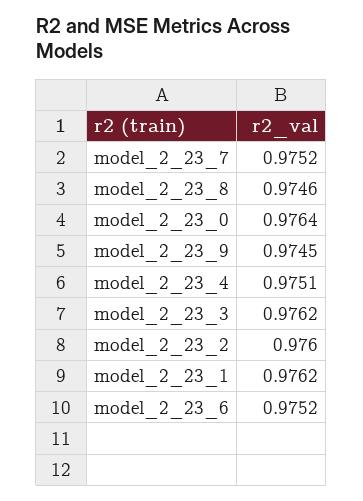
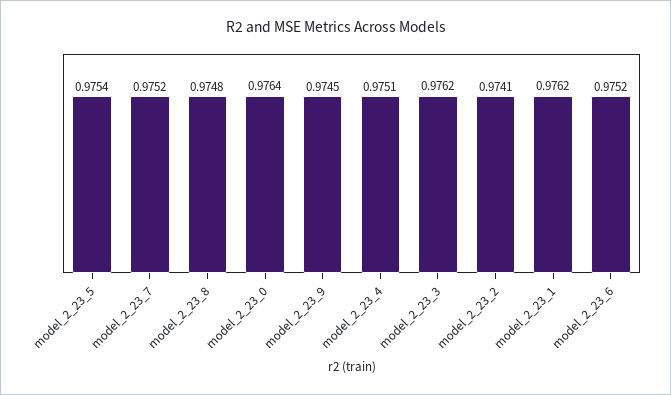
model_2_23_8: 0.9746 -> 0.9748
model_2_23_2: 0.976 -> 0.9741
model_2_23_5: none -> 0.9754

